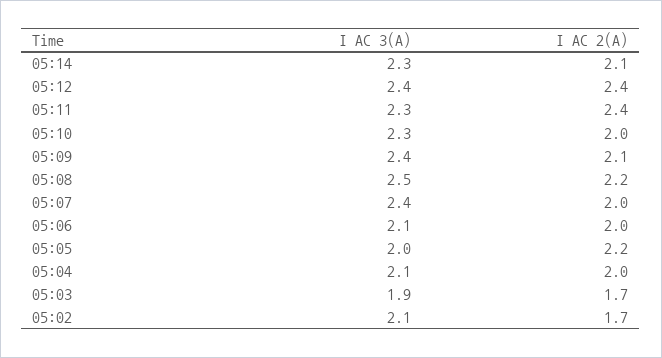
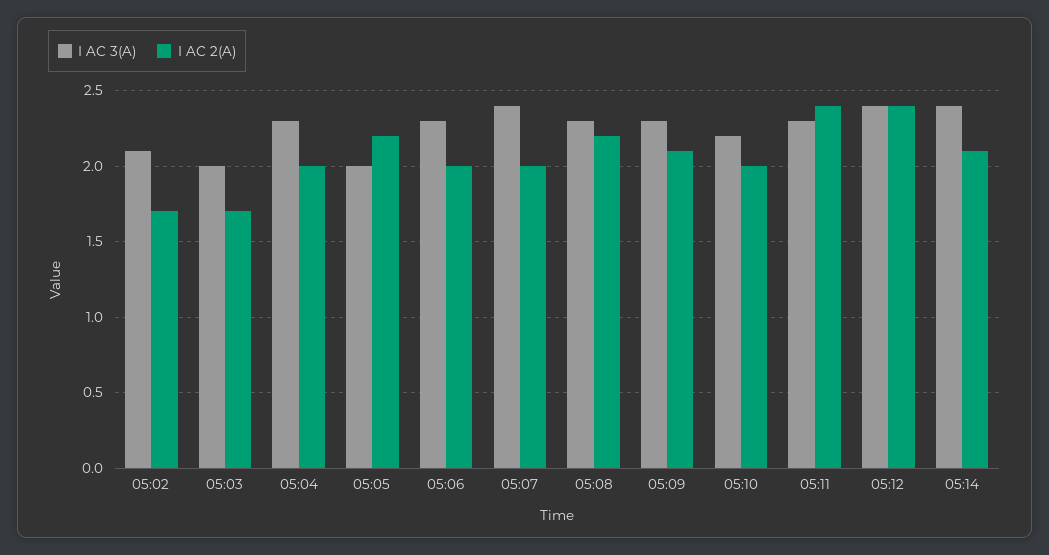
I AC 3(A), 05:14: 2.3 -> 2.4
I AC 3(A), 05:10: 2.3 -> 2.2
I AC 3(A), 05:09: 2.4 -> 2.3
I AC 3(A), 05:08: 2.5 -> 2.3
I AC 3(A), 05:06: 2.1 -> 2.3
I AC 3(A), 05:04: 2.1 -> 2.3
I AC 3(A), 05:03: 1.9 -> 2

